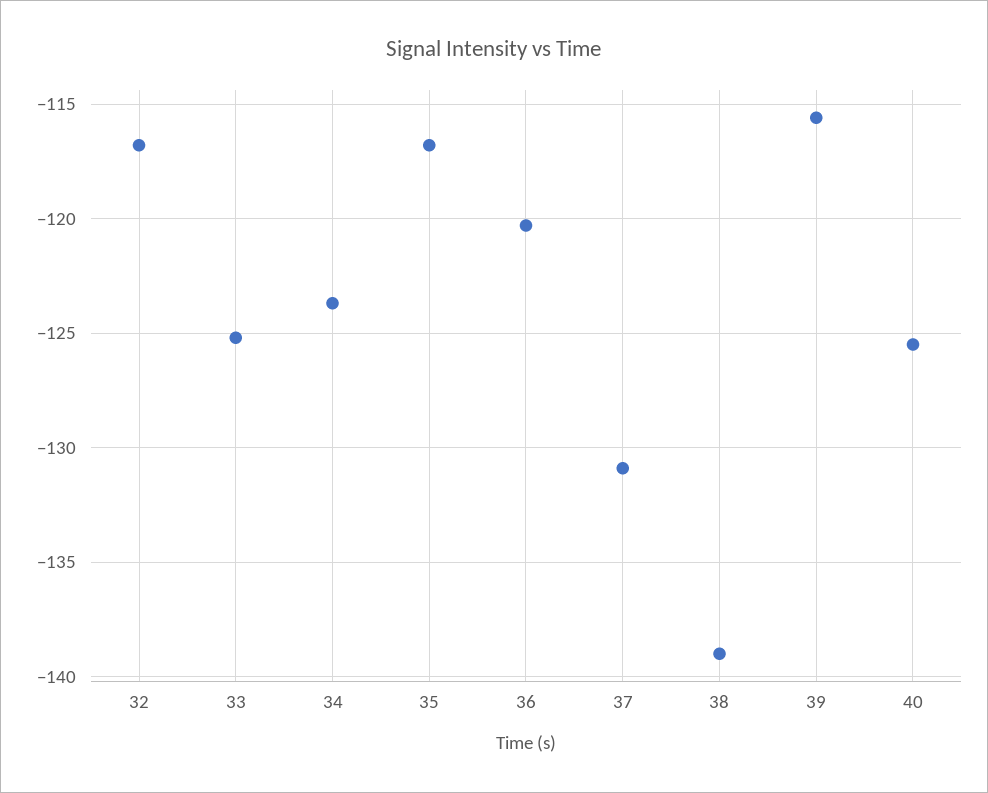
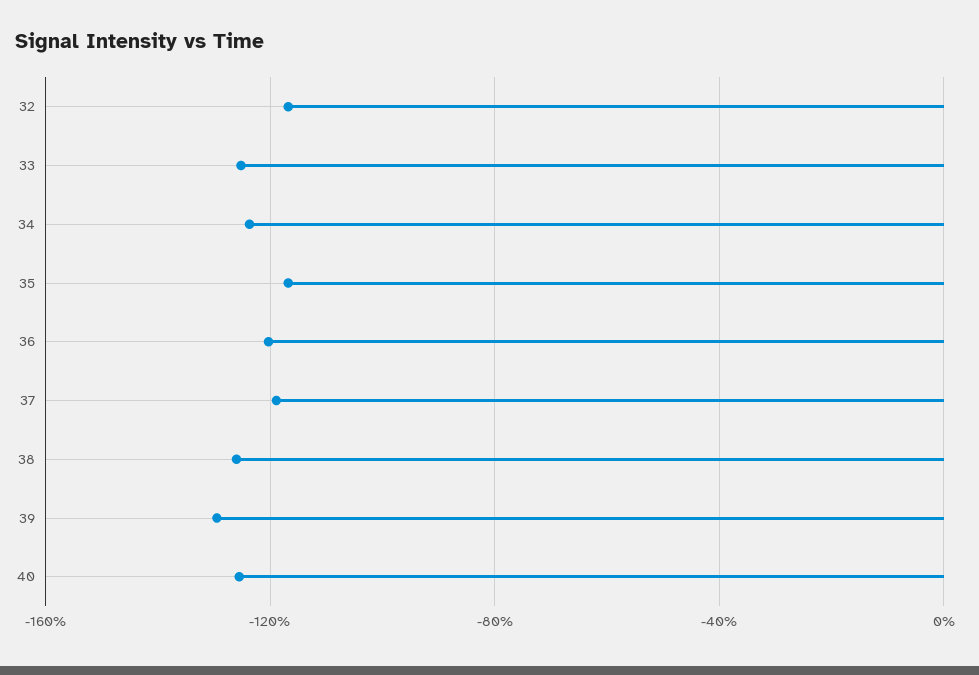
37: -131 -> -120
38: -139 -> -125
39: -115.5 -> -130

